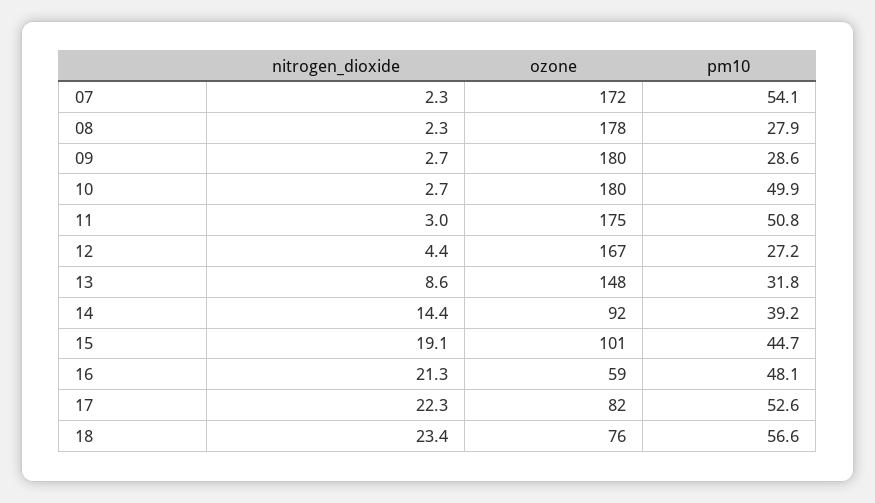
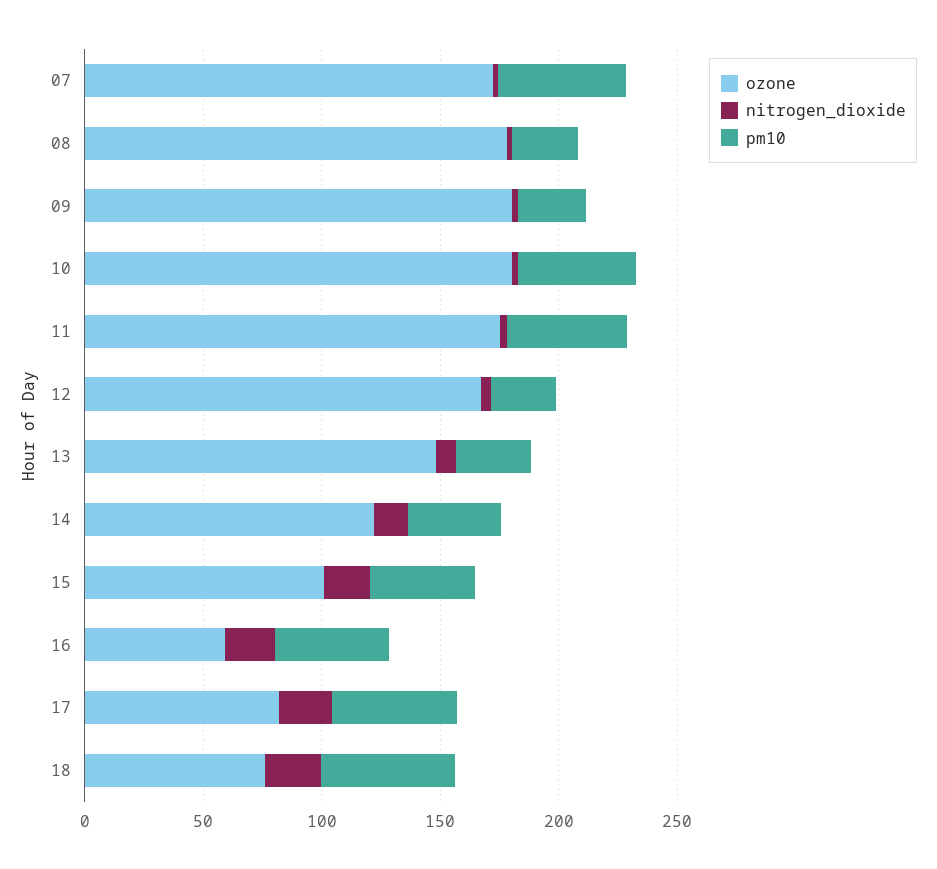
ozone, 14: 92 -> 120

